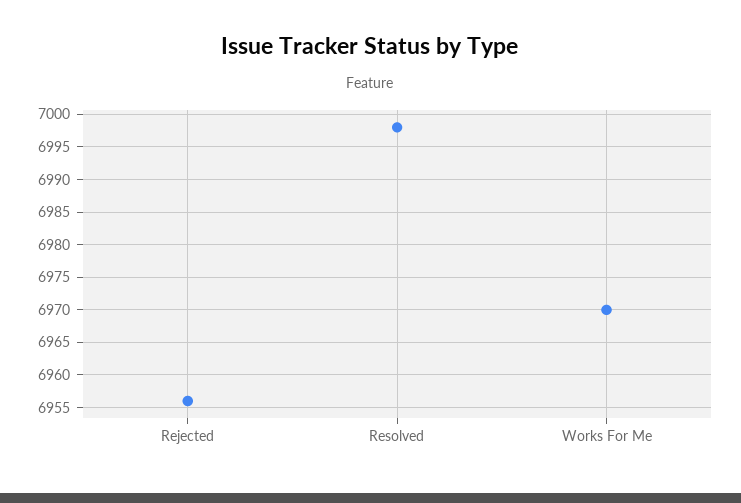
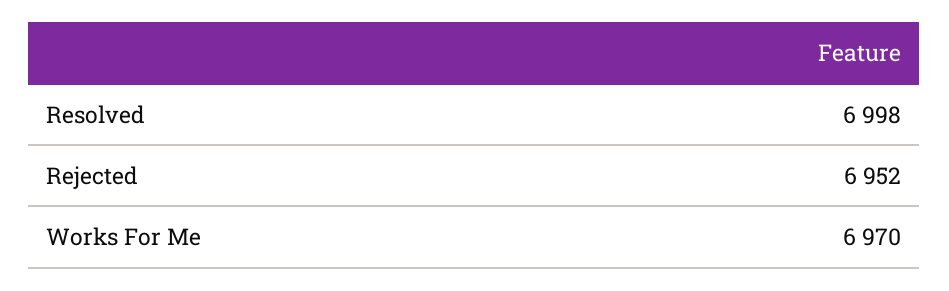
Rejected: 6956 -> 6952

